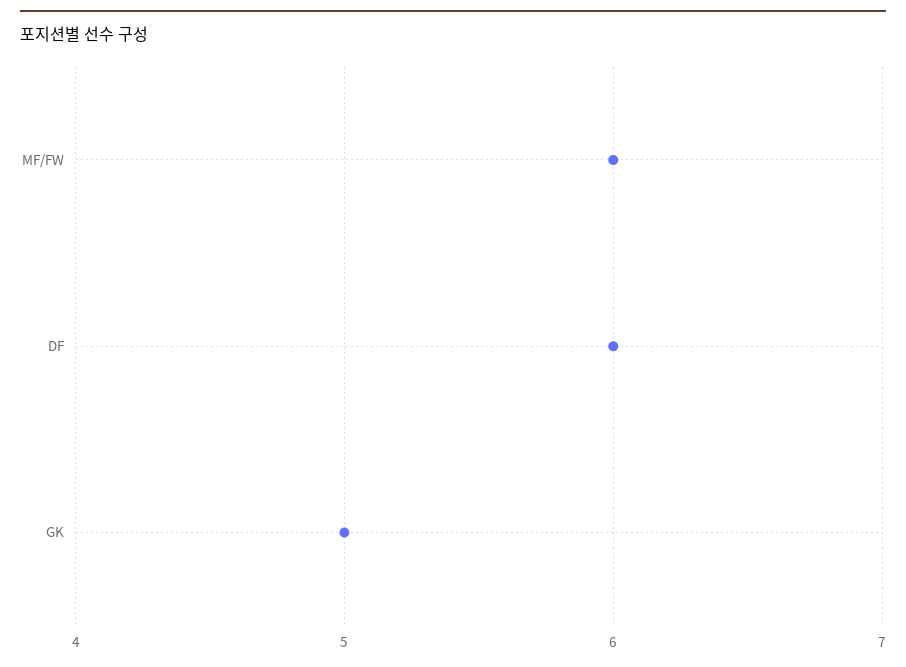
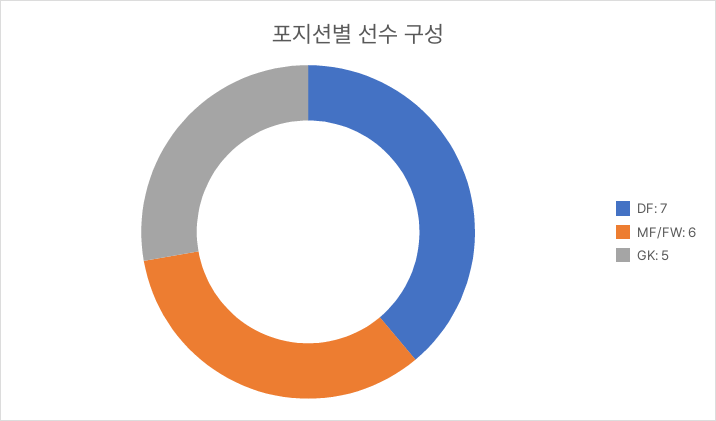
DF: 6 -> 7

